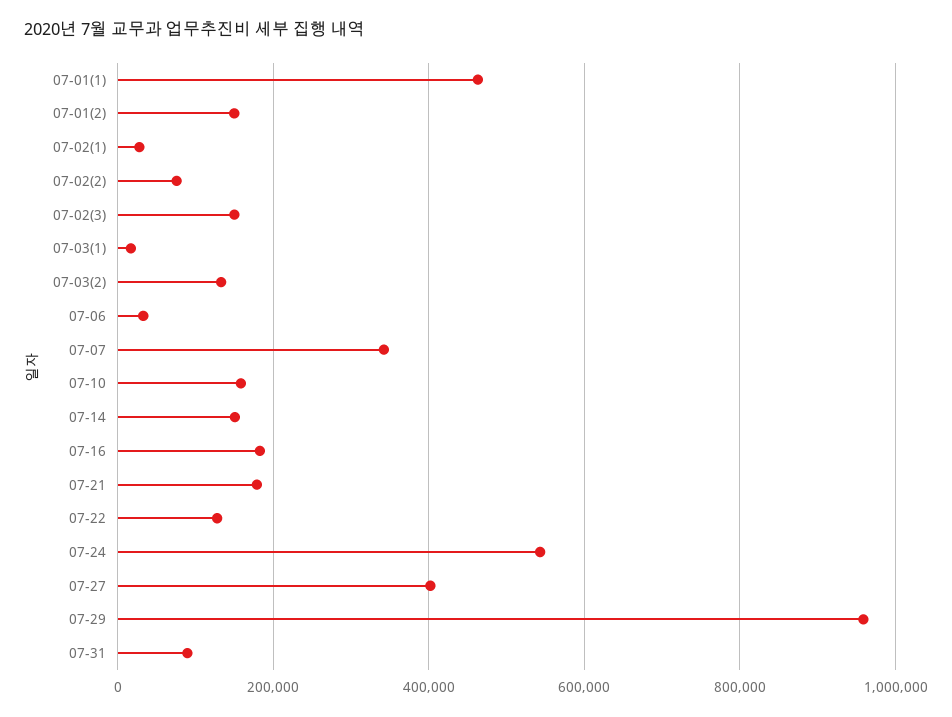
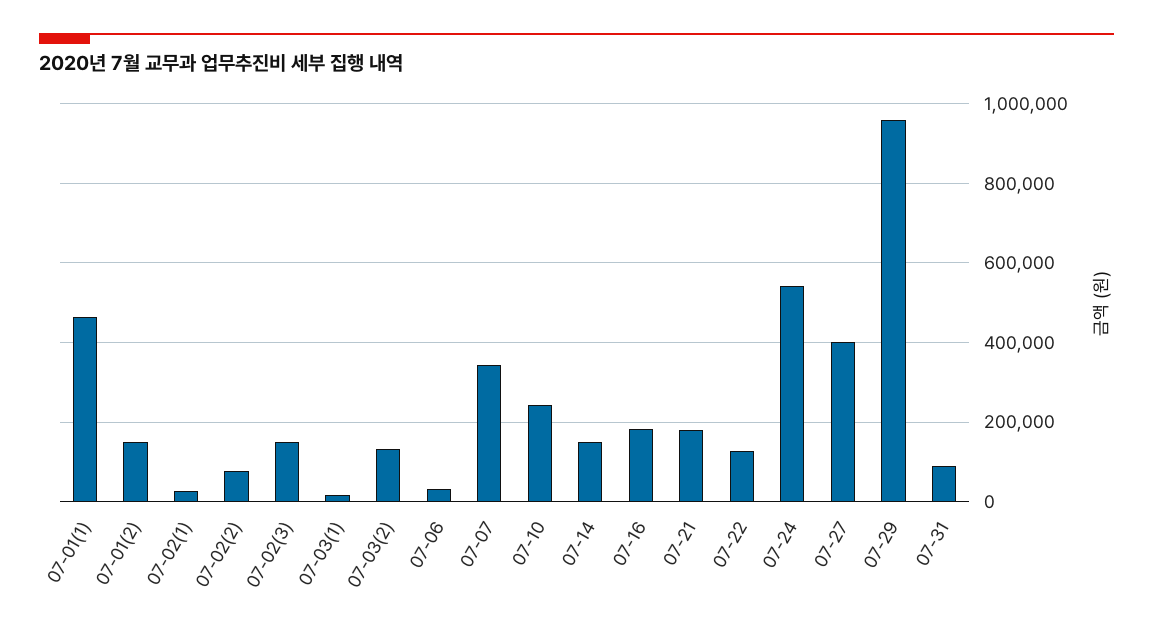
07-10: 160000 -> 240000

